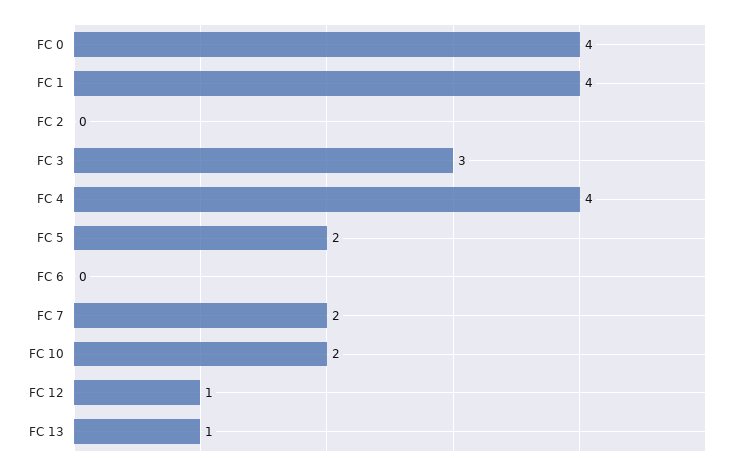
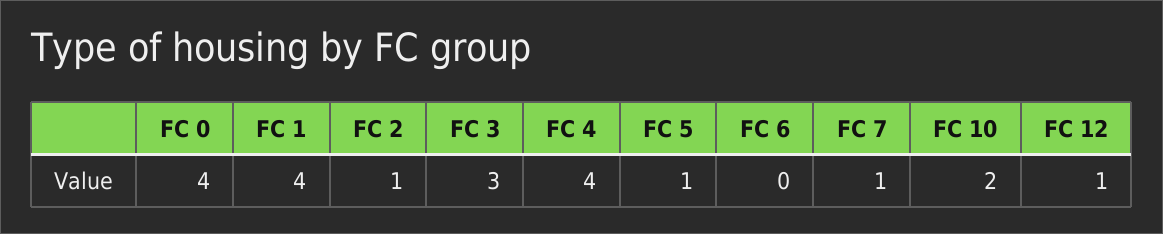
FC 2: 0 -> 1
FC 5: 2 -> 1
FC 7: 2 -> 1
FC 13: 1 -> none

